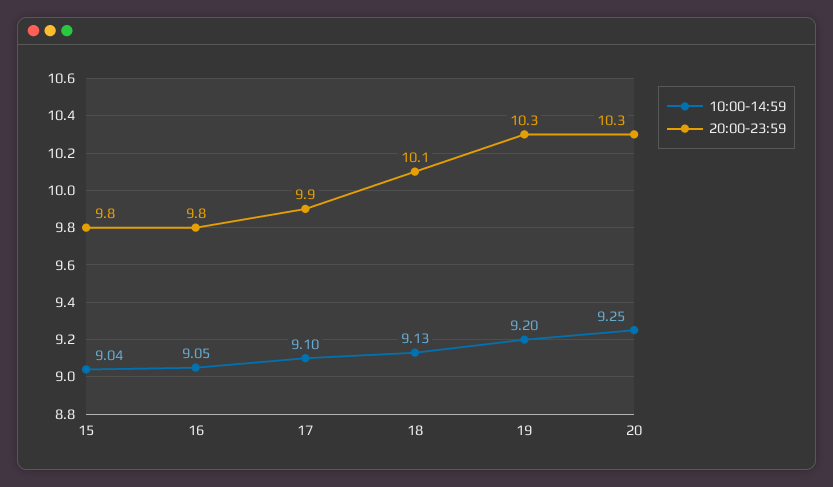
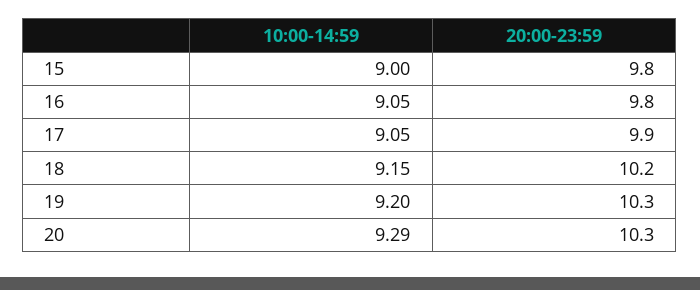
10:00-14:59, 15: 9.04 -> 9
10:00-14:59, 17: 9.1 -> 9.05
10:00-14:59, 18: 9.13 -> 9.15
20:00-23:59, 18: 10.1 -> 10.2
10:00-14:59, 20: 9.25 -> 9.29

